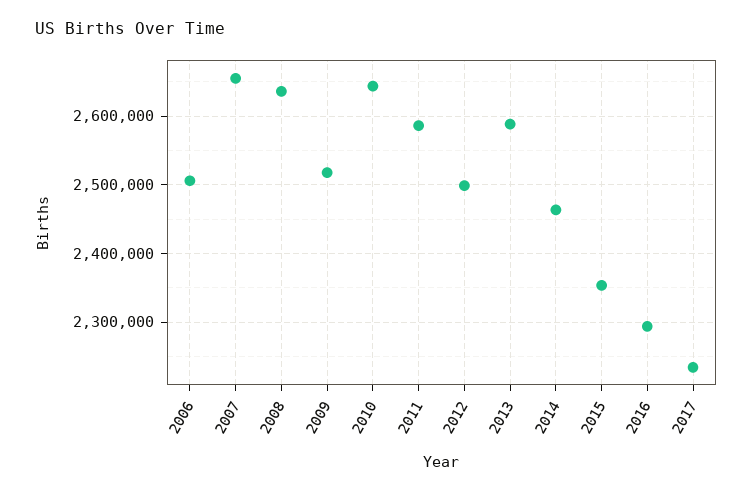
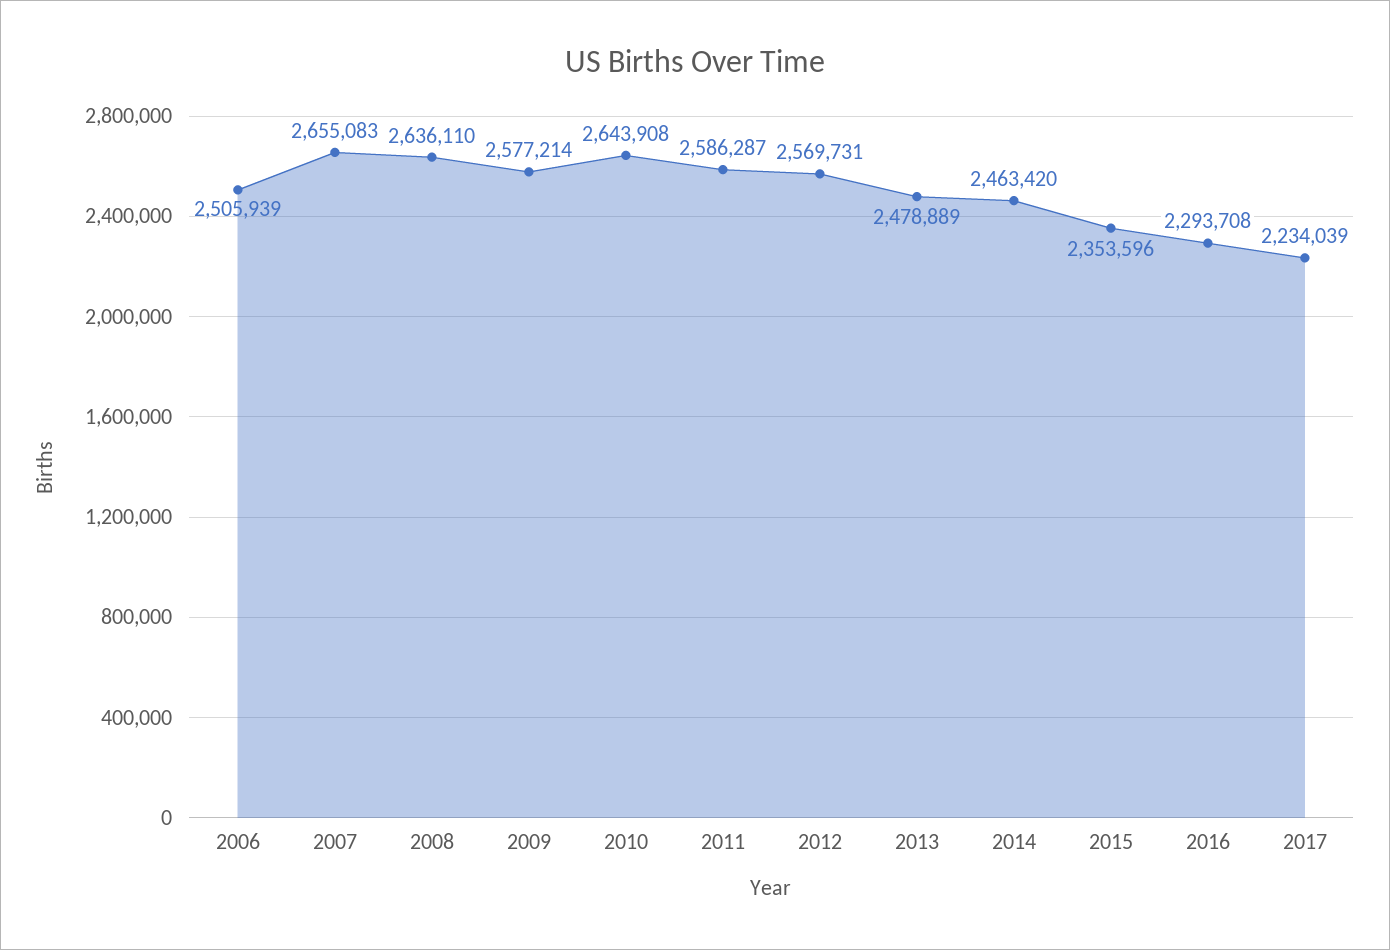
2009: 2520000 -> 2577214
2012: 2500000 -> 2569731
2013: 2590000 -> 2478889

